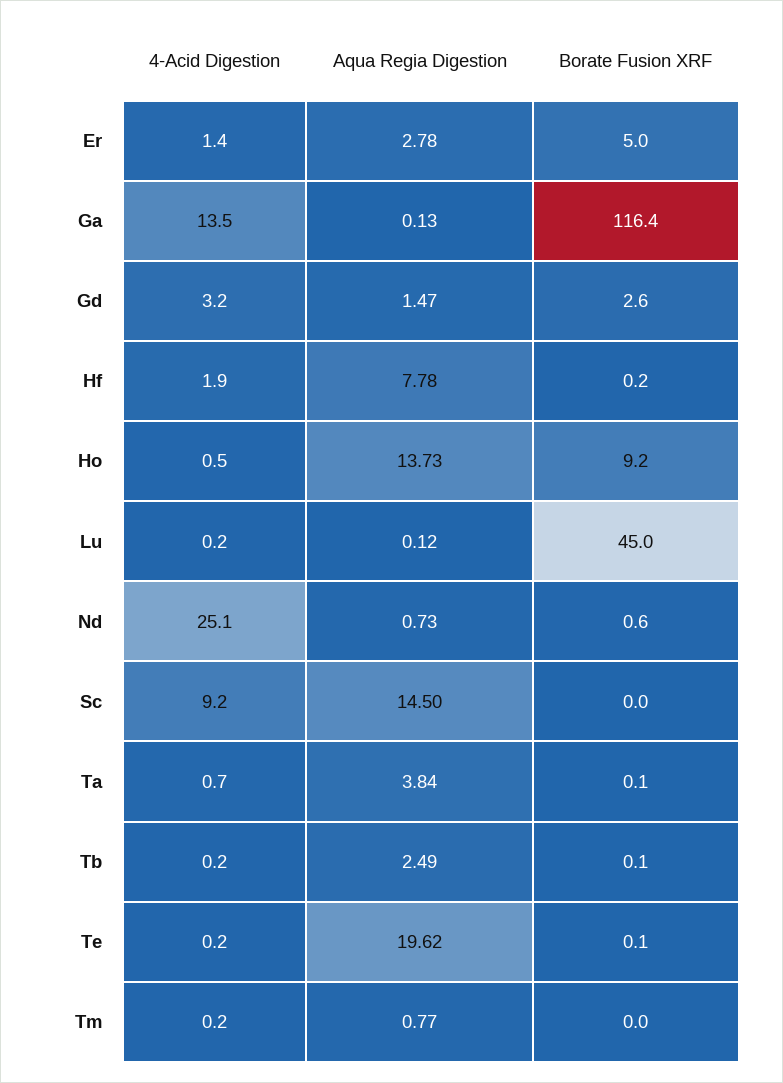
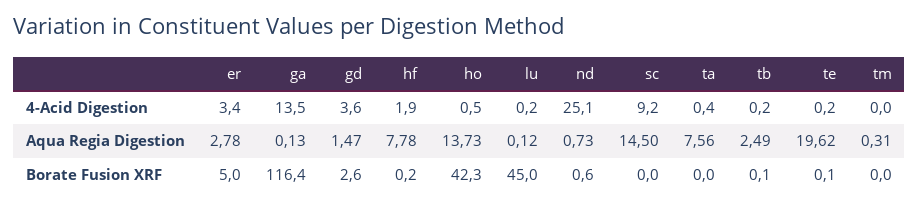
4-Acid Digestion, Er: 1.4 -> 3.4
4-Acid Digestion, Gd: 3.2 -> 3.6
Borate Fusion XRF, Ho: 9.2 -> 42.3
4-Acid Digestion, Ta: 0.7 -> 0.4
Aqua Regia Digestion, Ta: 3.84 -> 7.56
Borate Fusion XRF, Ta: 0.1 -> 0
4-Acid Digestion, Tm: 0.2 -> 0
Aqua Regia Digestion, Tm: 0.77 -> 0.31

